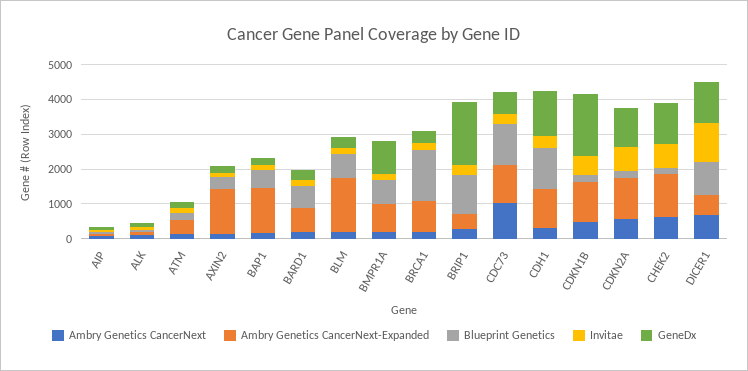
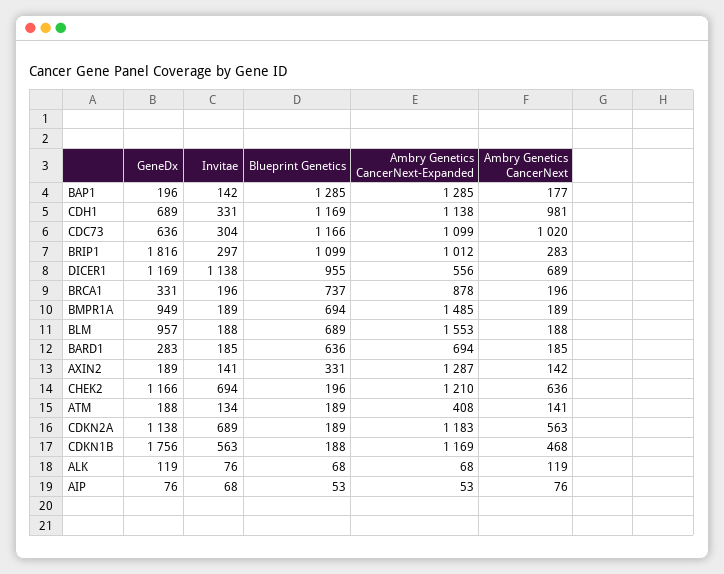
Blueprint Genetics, BAP1: 500 -> 1285
GeneDx, BLM: 250 -> 957
Ambry Genetics CancerNext-Expanded, BMPR1A: 750 -> 1485
Blueprint Genetics, BRCA1: 1500 -> 737
Ambry Genetics CancerNext-Expanded, BRIP1: 500 -> 1012
Ambry Genetics CancerNext, CDH1: 250 -> 981
GeneDx, CDH1: 1250 -> 689

